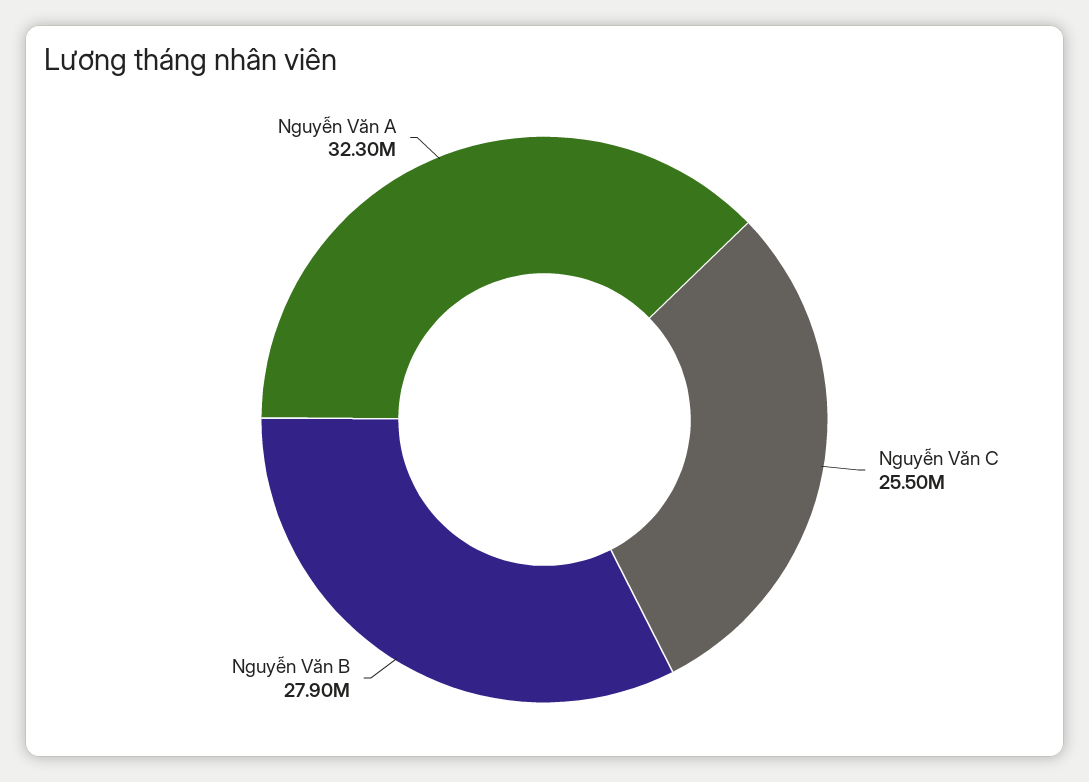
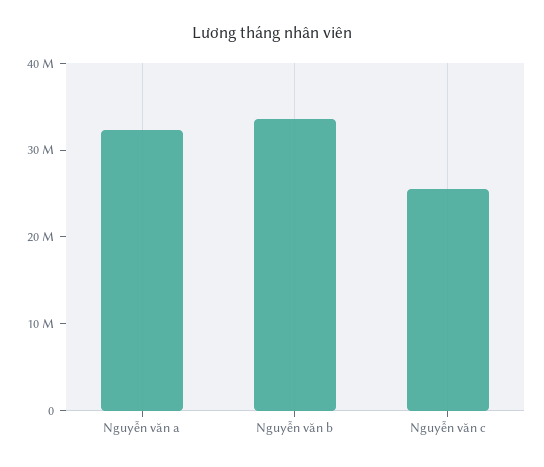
Nguyễn Văn B: 27900000 -> 34000000

